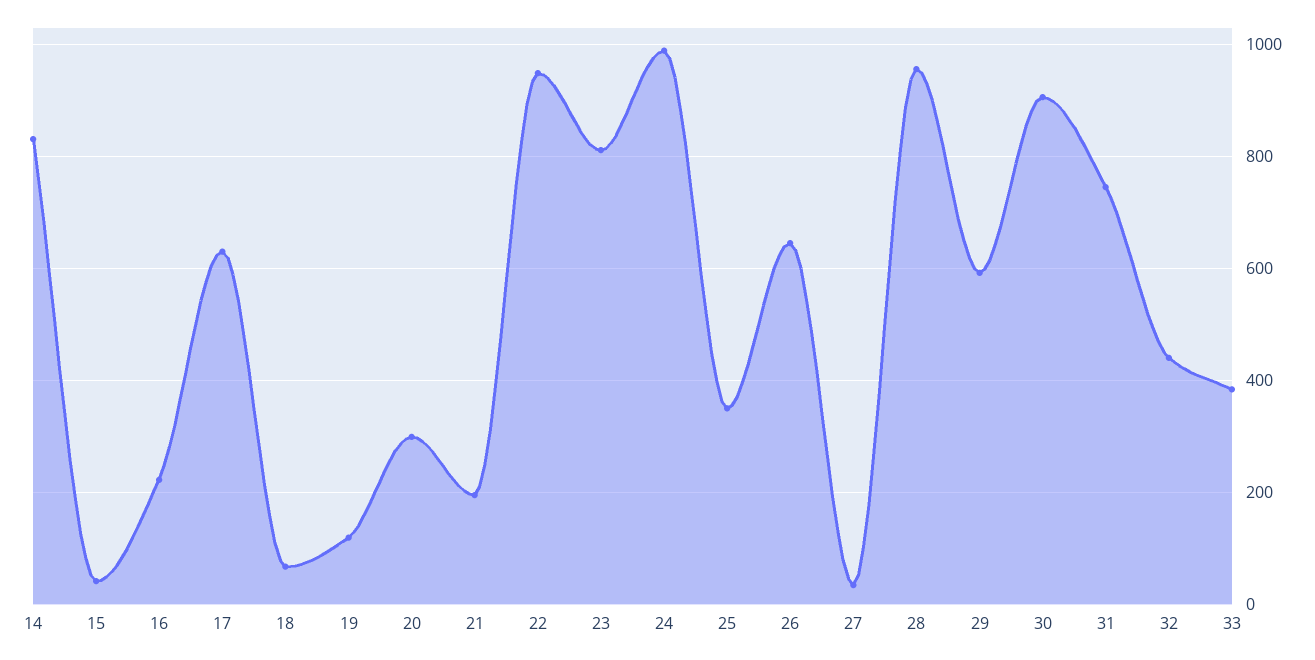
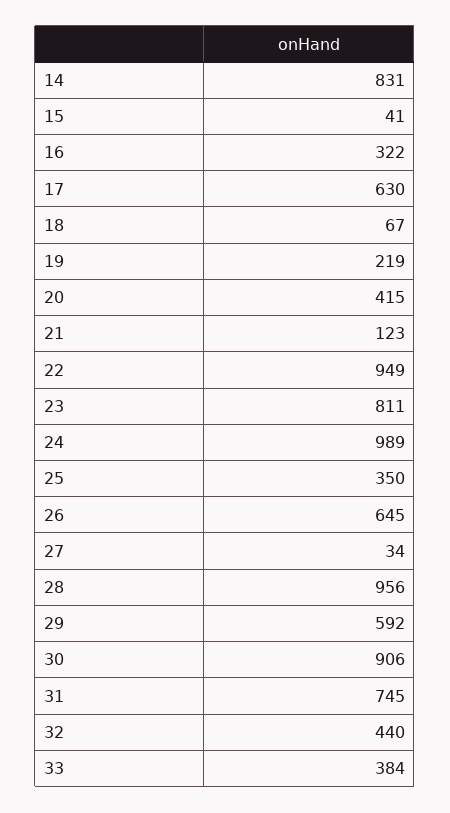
16: 220 -> 322
19: 120 -> 219
20: 300 -> 415
21: 200 -> 123

